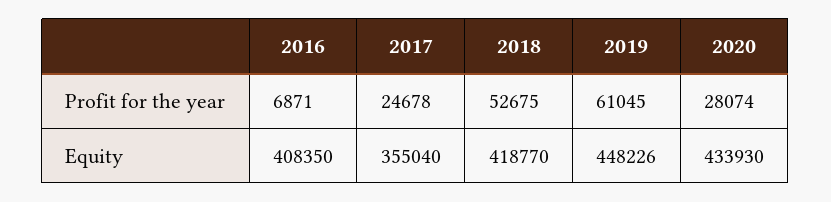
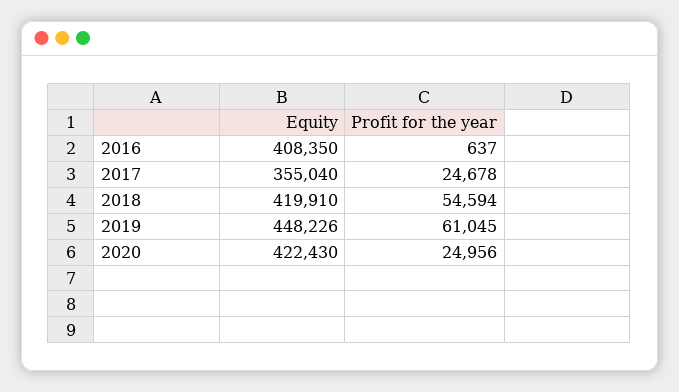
2016, Profit for the year: 6871 -> 637
2018, Profit for the year: 52675 -> 54594
2020, Profit for the year: 28074 -> 24956
2018, Equity: 418770 -> 419910
2020, Equity: 433930 -> 422430

